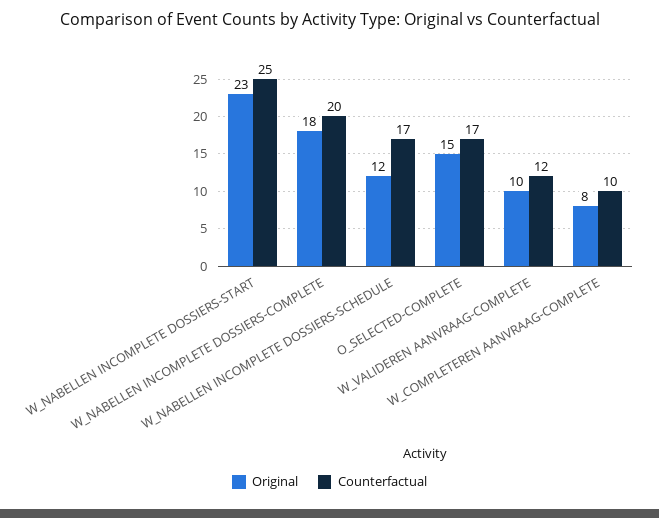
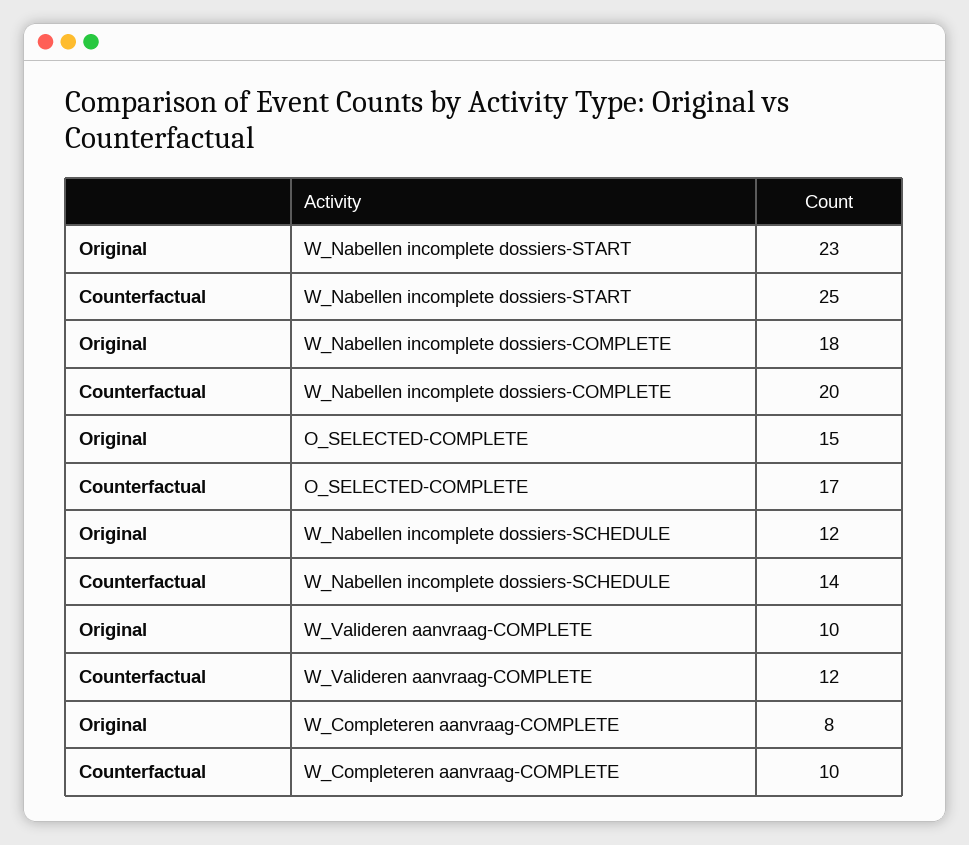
Counterfactual, W_NABELLEN INCOMPLETE DOSSIERS-SCHEDULE: 17 -> 14

